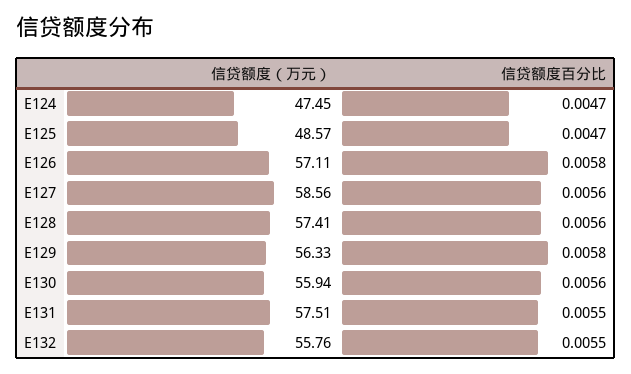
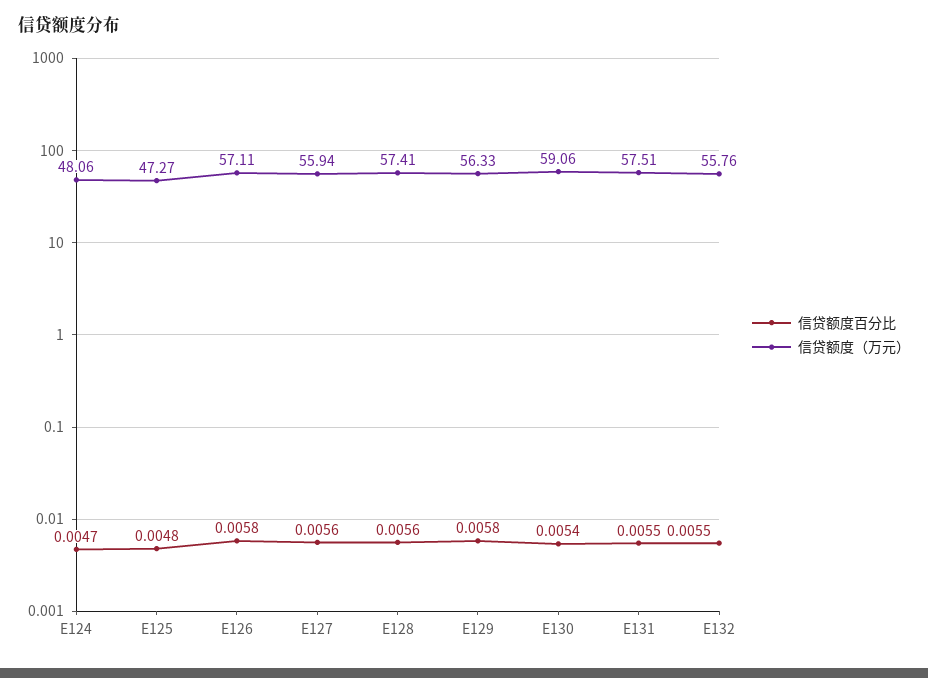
信贷额度（万元）, E124: 47.45 -> 48.06
信贷额度（万元）, E125: 48.57 -> 47.27
信贷额度百分比, E125: 0.0047 -> 0.0048
信贷额度（万元）, E127: 58.56 -> 55.94
信贷额度（万元）, E130: 55.94 -> 59.06
信贷额度百分比, E130: 0.0056 -> 0.0054

